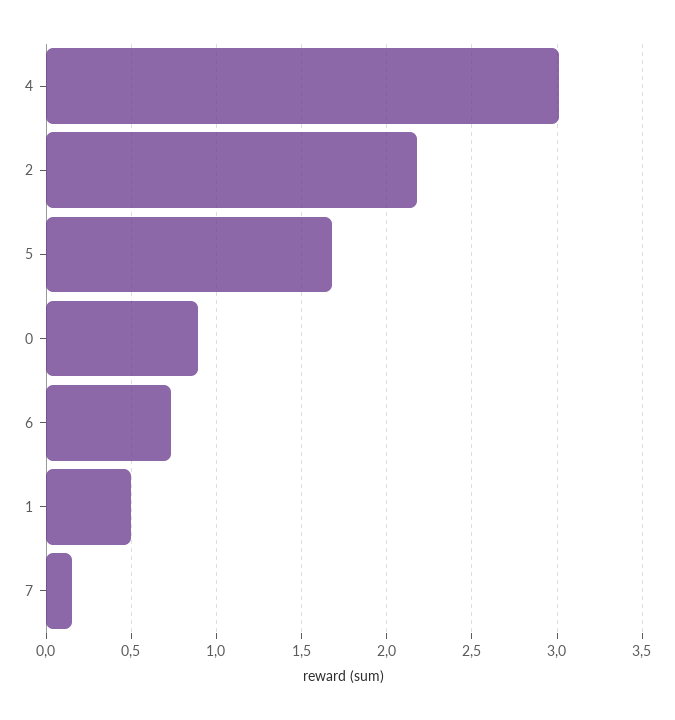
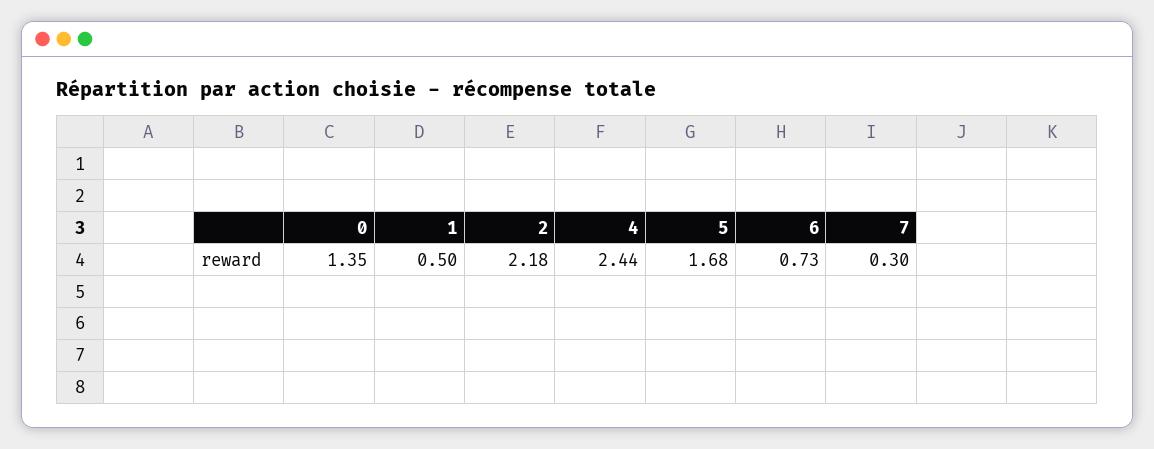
4: 3 -> 2.44
0: 0.9 -> 1.35
7: 0.15 -> 0.3

